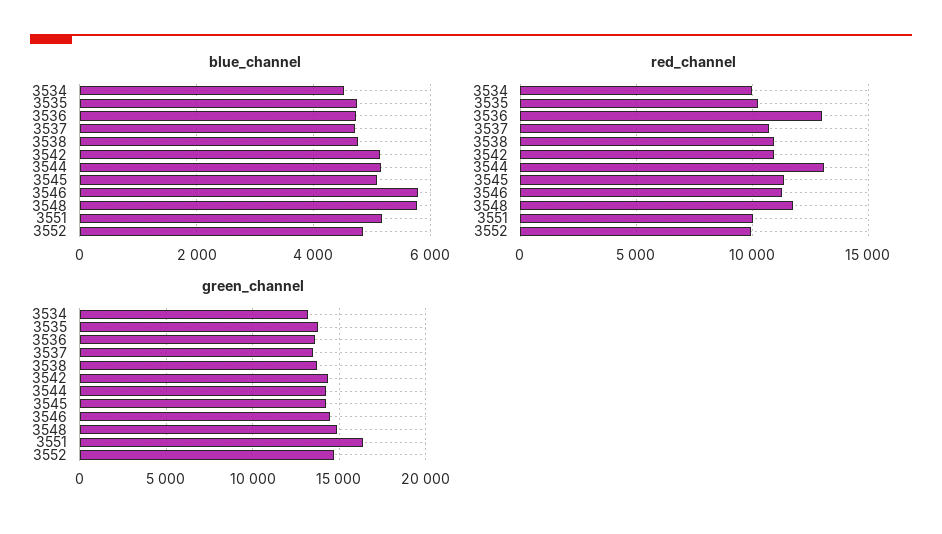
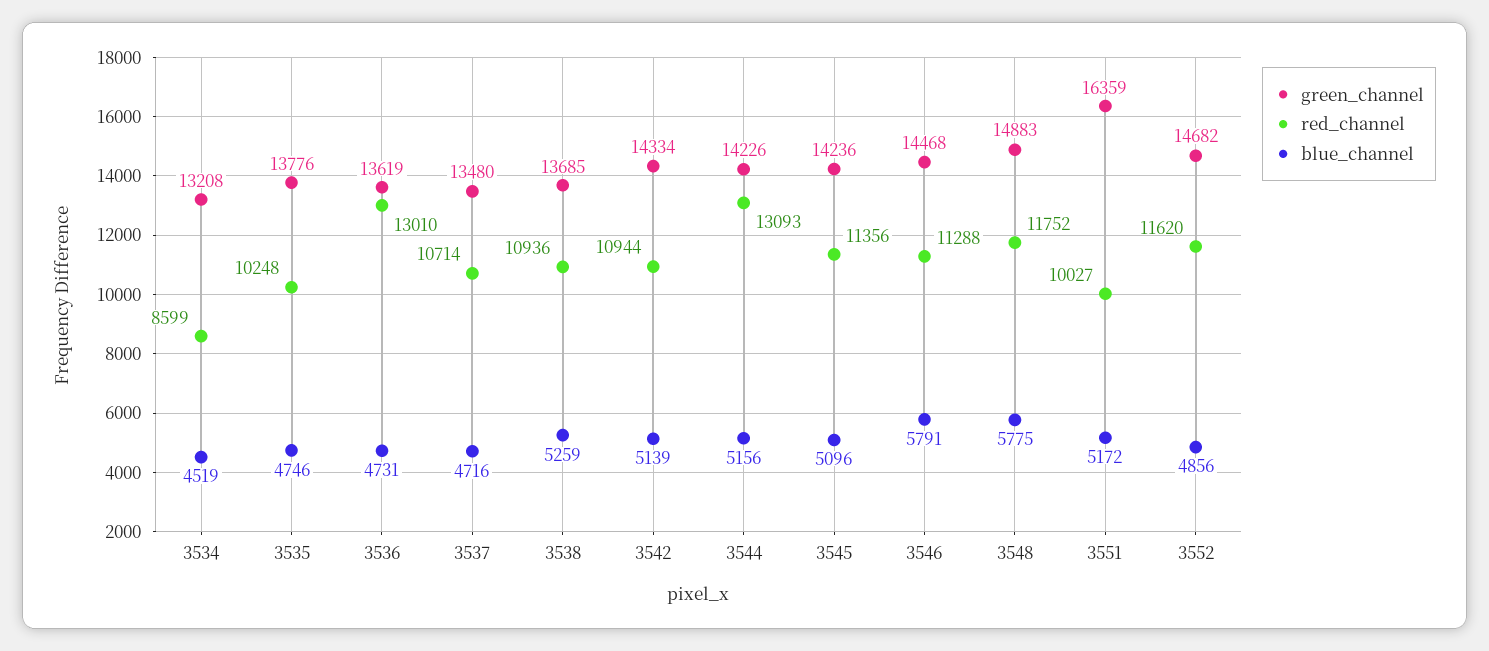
blue_channel, 3538: 4800 -> 5259
red_channel, 3534: 10000 -> 8599
red_channel, 3552: 10000 -> 11620

